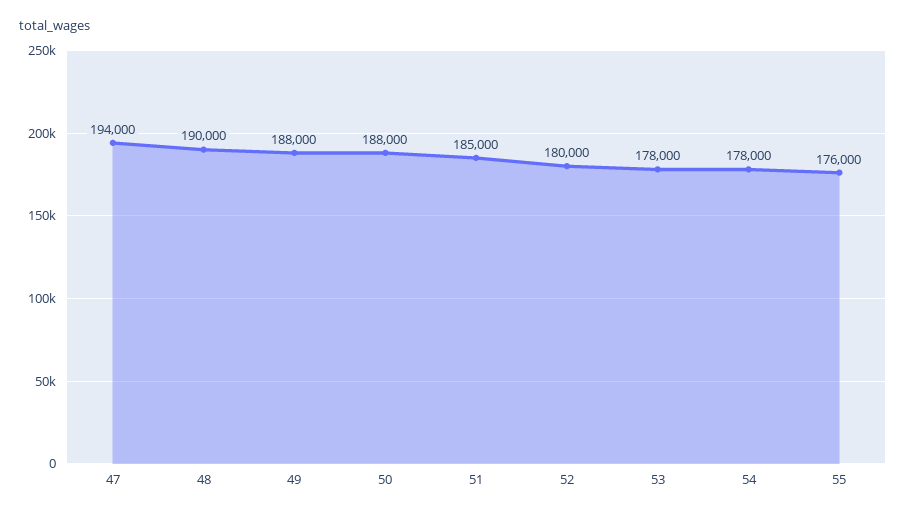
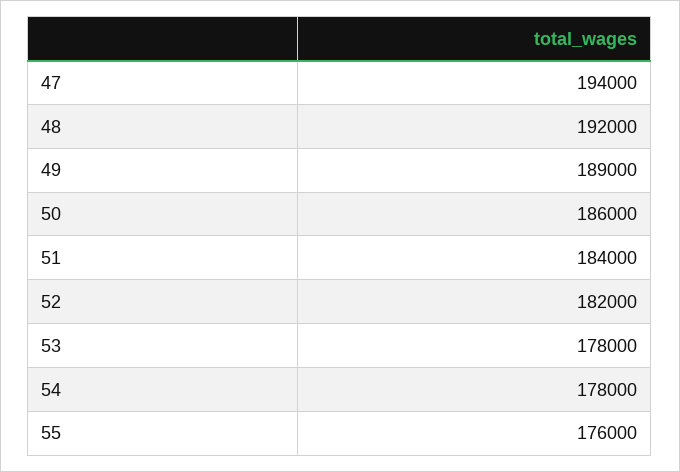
48: 190000 -> 192000
49: 188000 -> 189000
50: 188000 -> 186000
51: 185000 -> 184000
52: 180000 -> 182000

